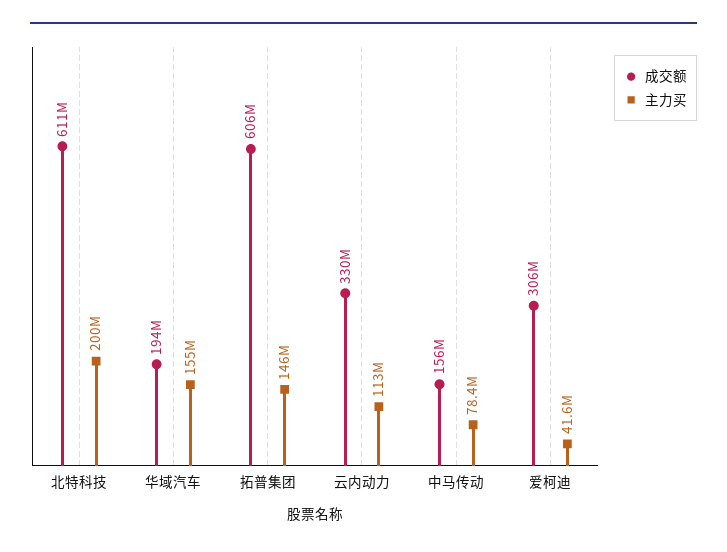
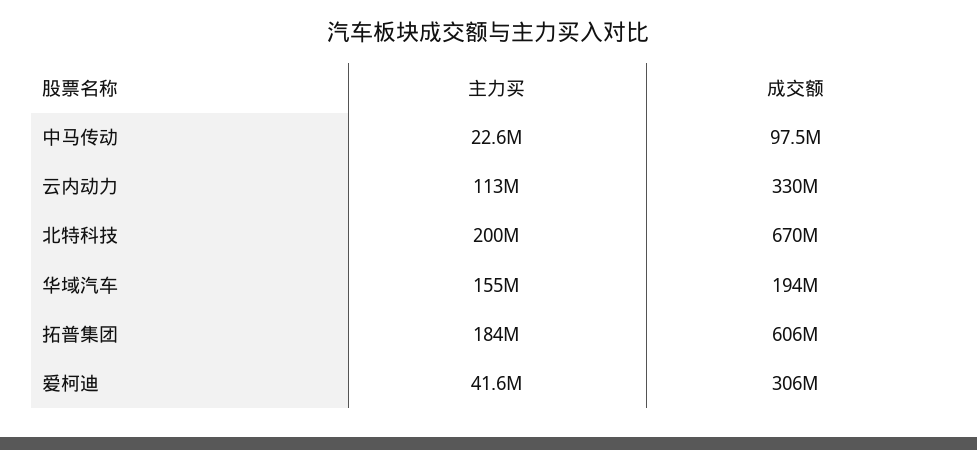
成交额, 北特科技: 611000000 -> 670000000
主力买, 拓普集团: 146000000 -> 184000000
成交额, 中马传动: 156000000 -> 97500000
主力买, 中马传动: 78400000 -> 22600000

